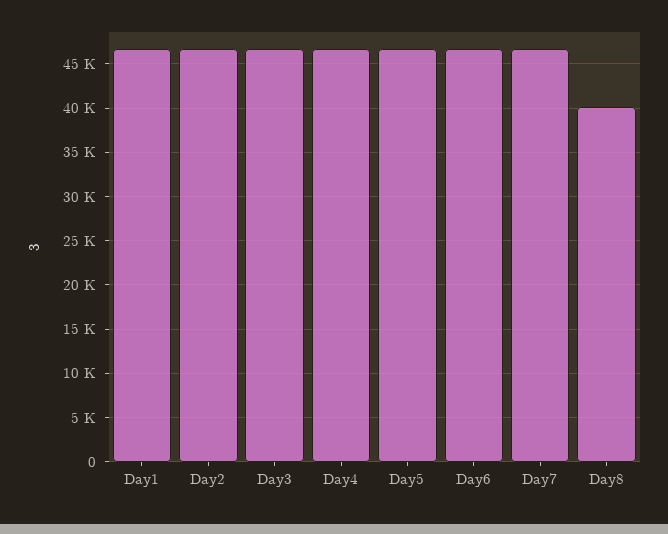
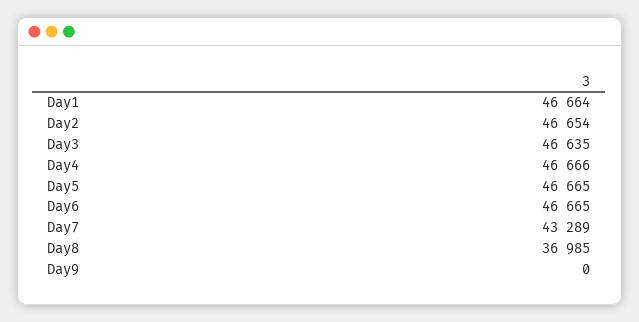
Day7: 47000 -> 43289
Day8: 40000 -> 36985
Day9: none -> 0

